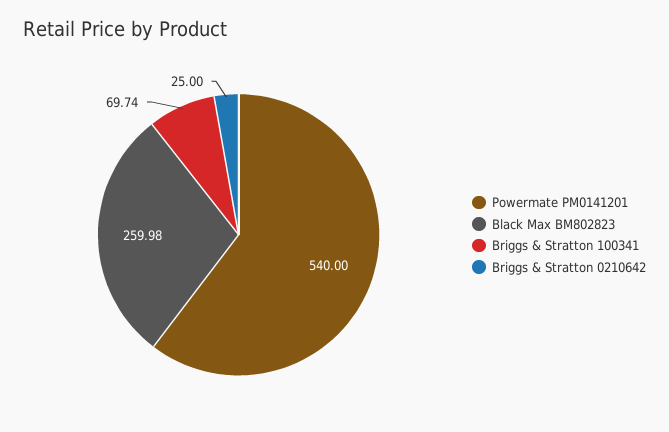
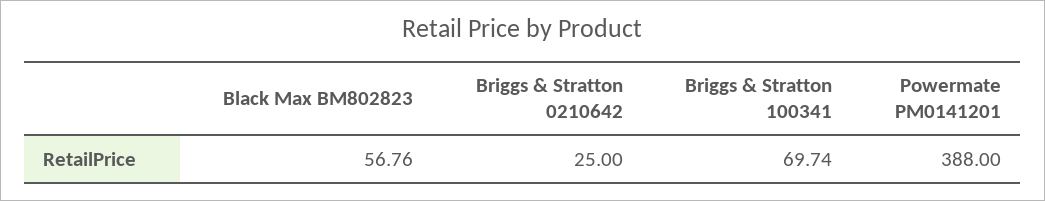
Powermate PM0141201: 540 -> 388
Black Max BM802823: 259.98 -> 56.76

